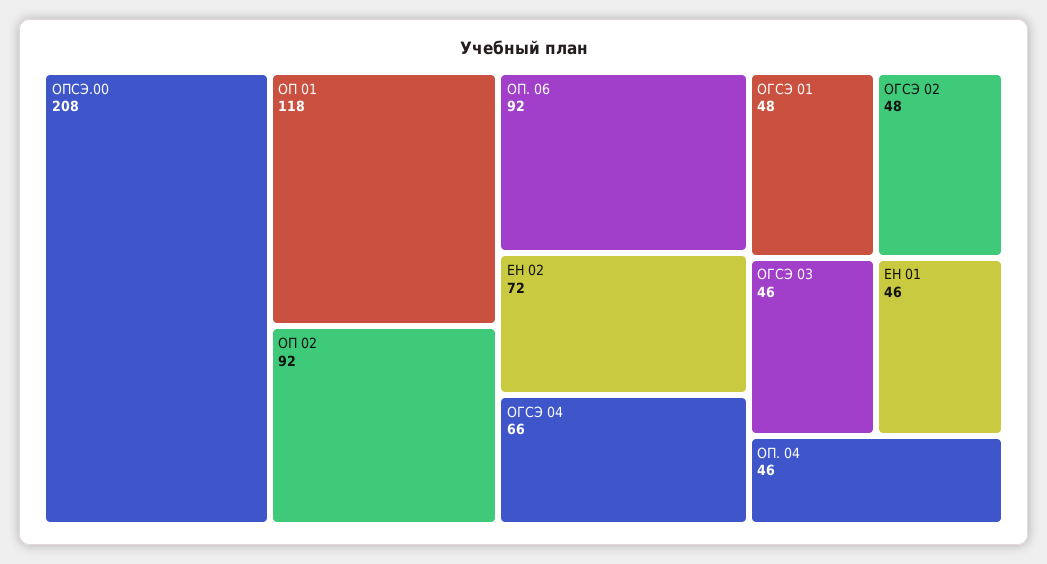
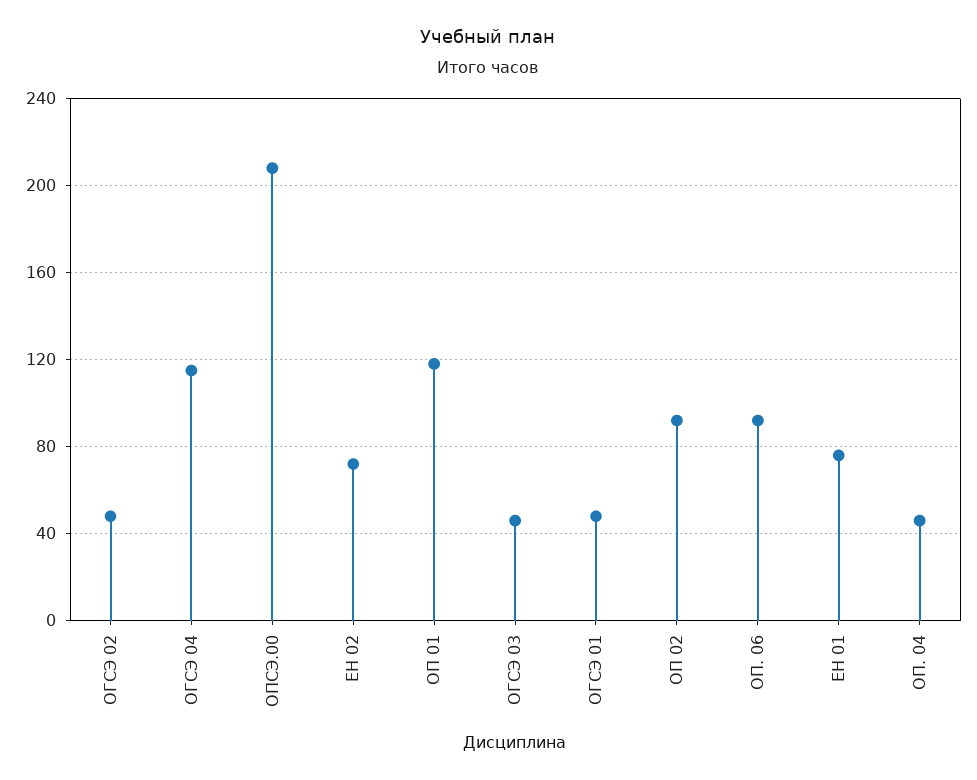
ОГСЭ 04: 66 -> 115
ЕН 01: 46 -> 75

